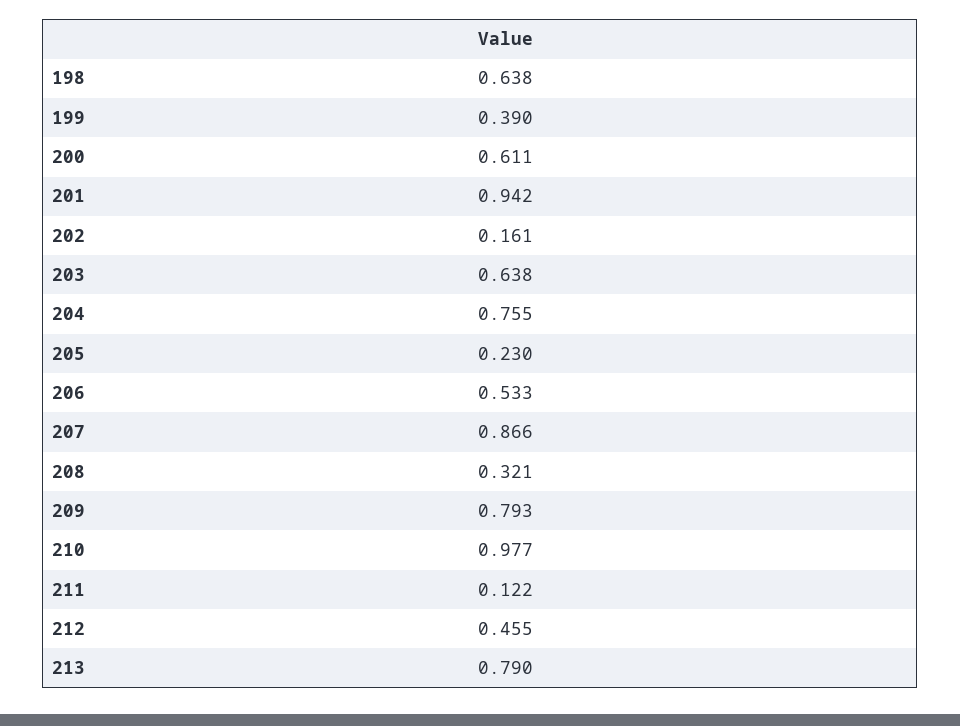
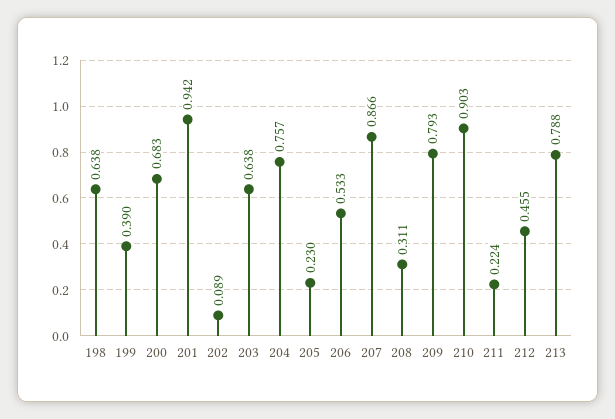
200: 0.611 -> 0.683
202: 0.161 -> 0.089
204: 0.755 -> 0.757
208: 0.321 -> 0.311
210: 0.977 -> 0.903
211: 0.122 -> 0.224
213: 0.79 -> 0.788

